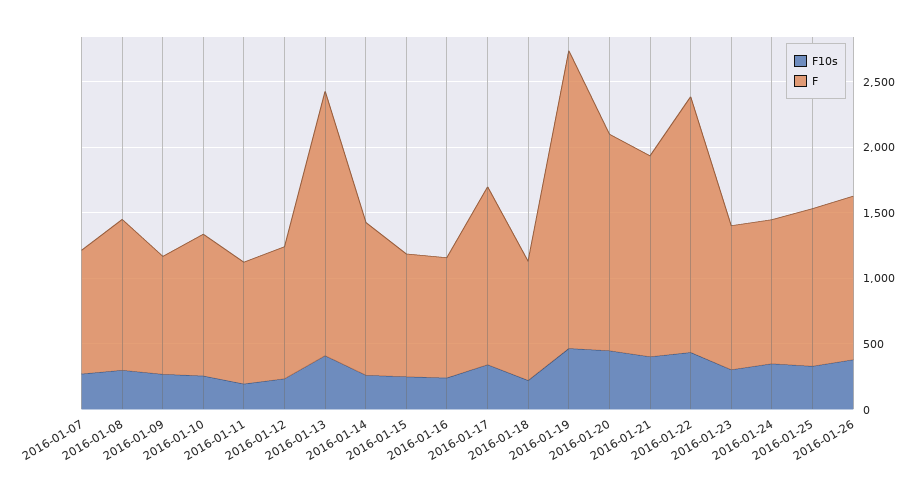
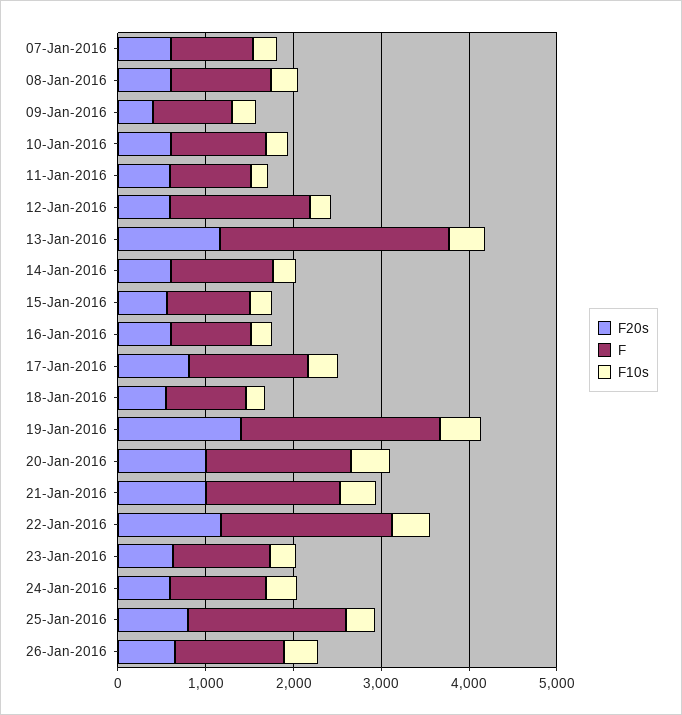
F, 2016-01-12: 1000 -> 1600
F, 2016-01-13: 2000 -> 2600
F, 2016-01-25: 1200 -> 1800
F20s, 2016-01-07: none -> 600
F20s, 2016-01-08: none -> 600
F20s, 2016-01-09: none -> 400
F20s, 2016-01-10: none -> 600
F20s, 2016-01-11: none -> 600
F20s, 2016-01-12: none -> 600
F20s, 2016-01-13: none -> 1200
F20s, 2016-01-14: none -> 600
F20s, 2016-01-15: none -> 600
F20s, 2016-01-16: none -> 600
F20s, 2016-01-17: none -> 800
F20s, 2016-01-18: none -> 600
F20s, 2016-01-19: none -> 1400
F20s, 2016-01-20: none -> 1000
F20s, 2016-01-21: none -> 1000
F20s, 2016-01-22: none -> 1200
F20s, 2016-01-23: none -> 600
F20s, 2016-01-24: none -> 600
F20s, 2016-01-25: none -> 800
F20s, 2016-01-26: none -> 600

